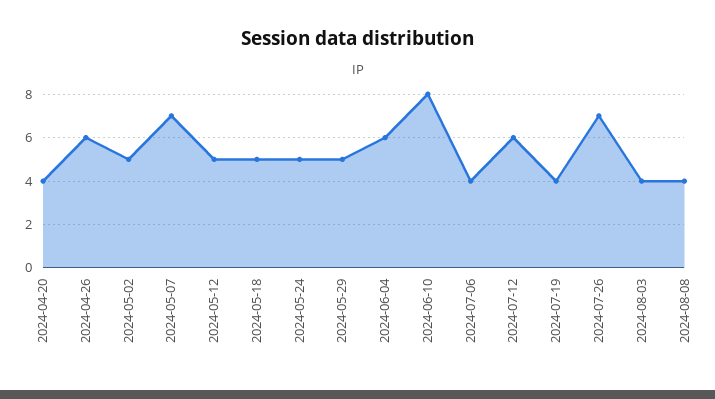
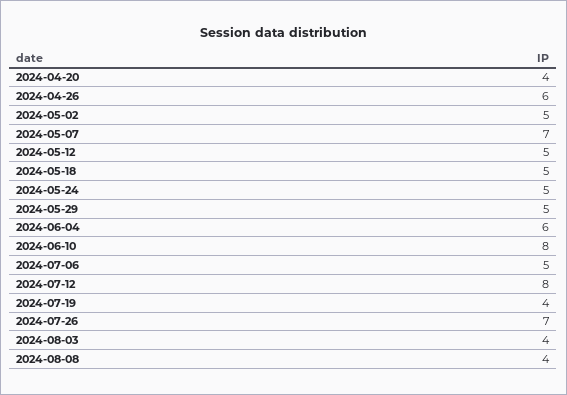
2024-07-06: 4 -> 5
2024-07-12: 6 -> 8

